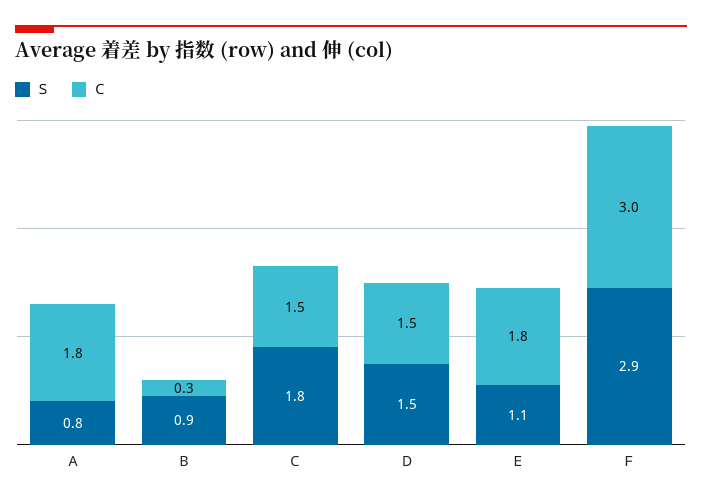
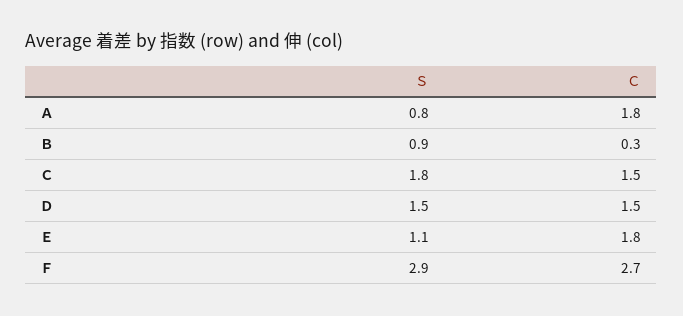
Ｃ, Ｆ: 3 -> 2.7

